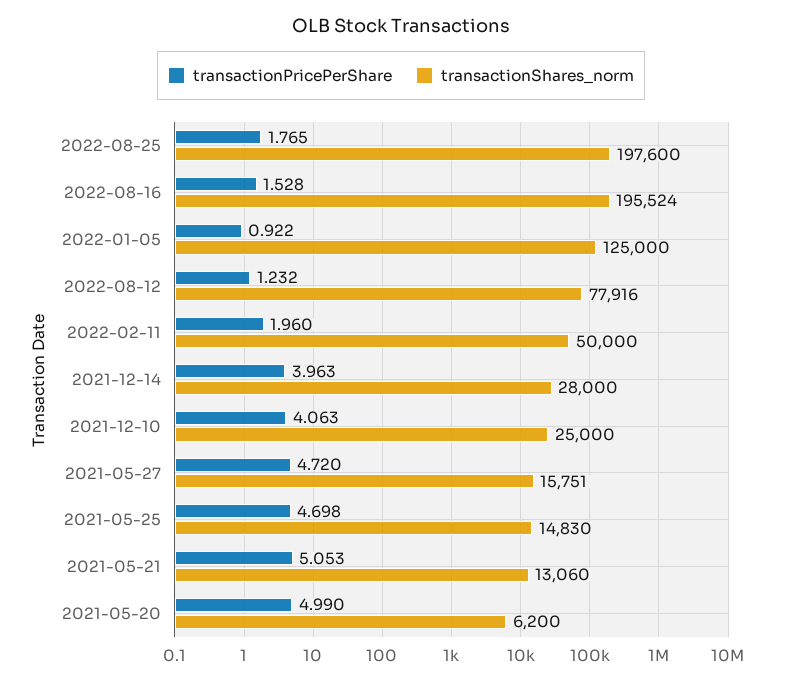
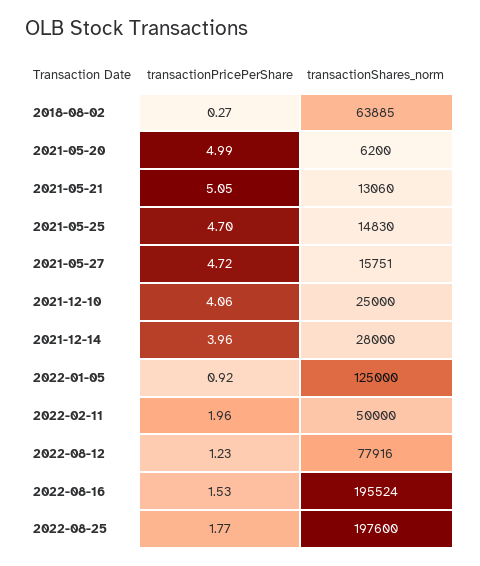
transactionPricePerShare, 2018-08-02: none -> 0.27
transactionShares_norm, 2018-08-02: none -> 63885

